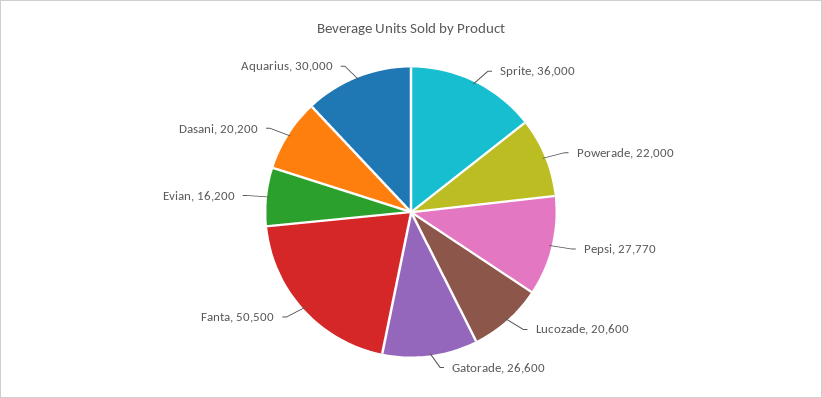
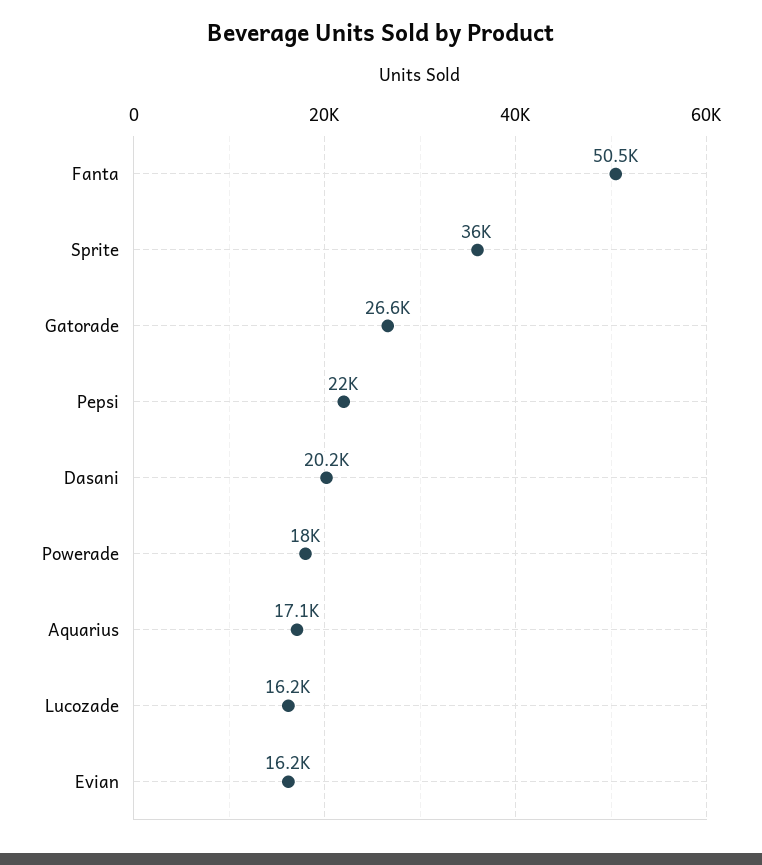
Powerade: 22000 -> 18000
Pepsi: 27770 -> 22000
Lucozade: 20600 -> 16200
Aquarius: 30000 -> 17100

